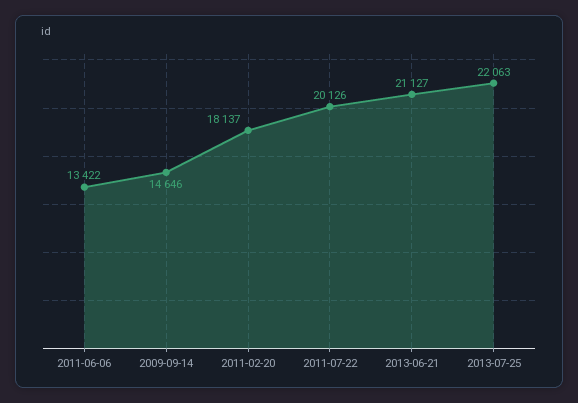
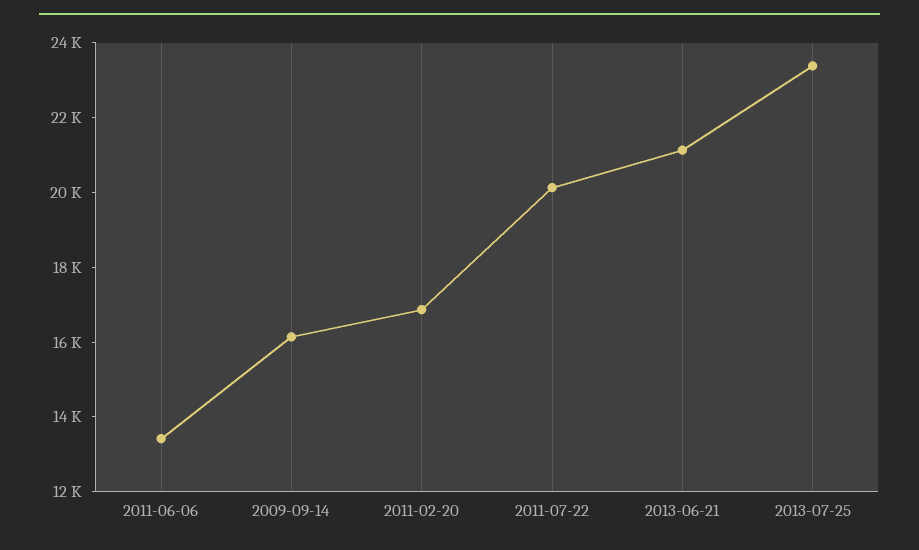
2009-09-14: 14646 -> 16000
2011-02-20: 18137 -> 17000
2013-07-25: 22063 -> 23500

